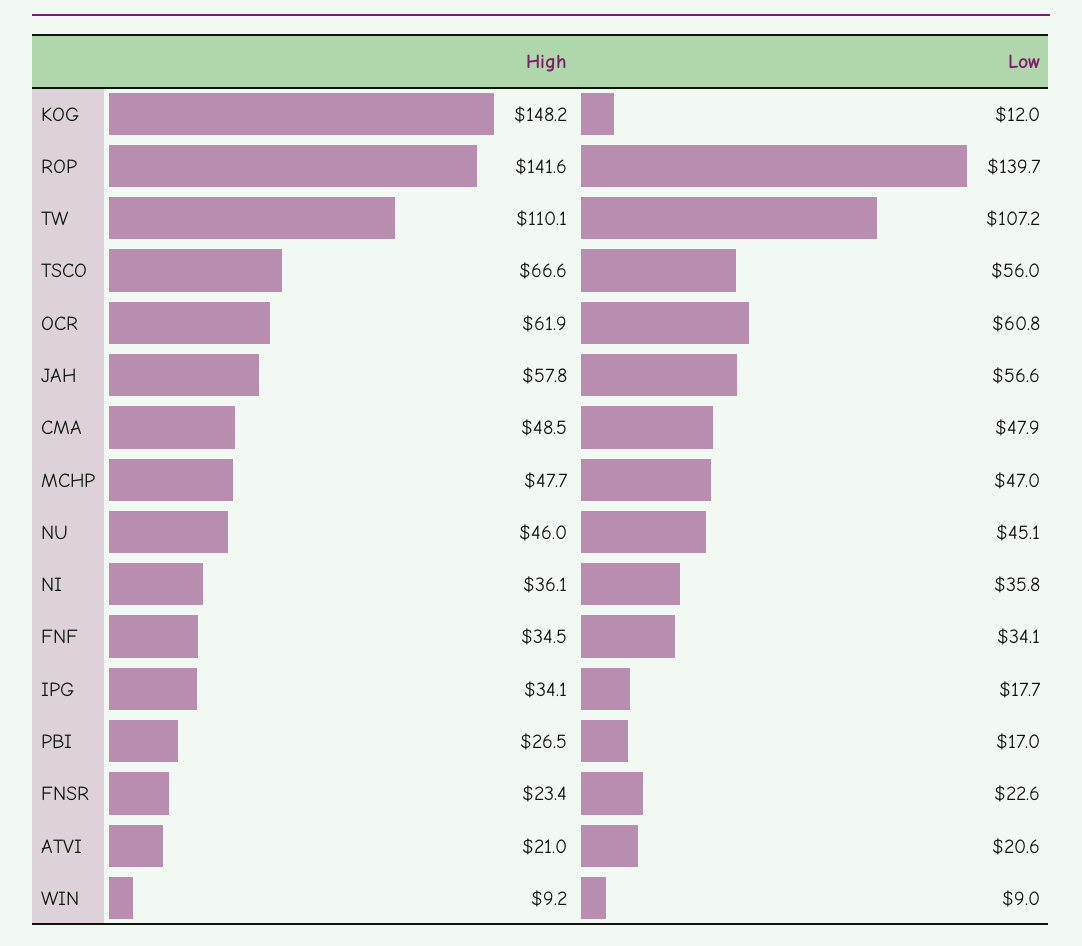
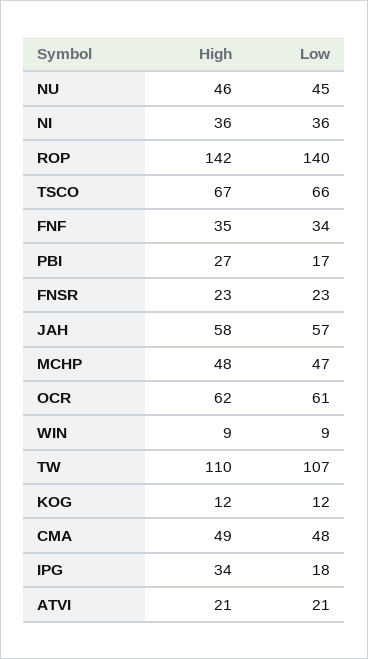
High, KOG: 148.2 -> 12
Low, TSCO: 56 -> 66

